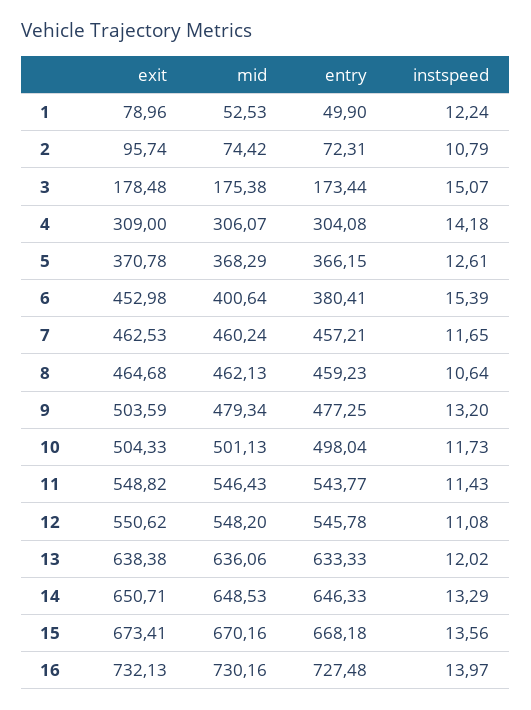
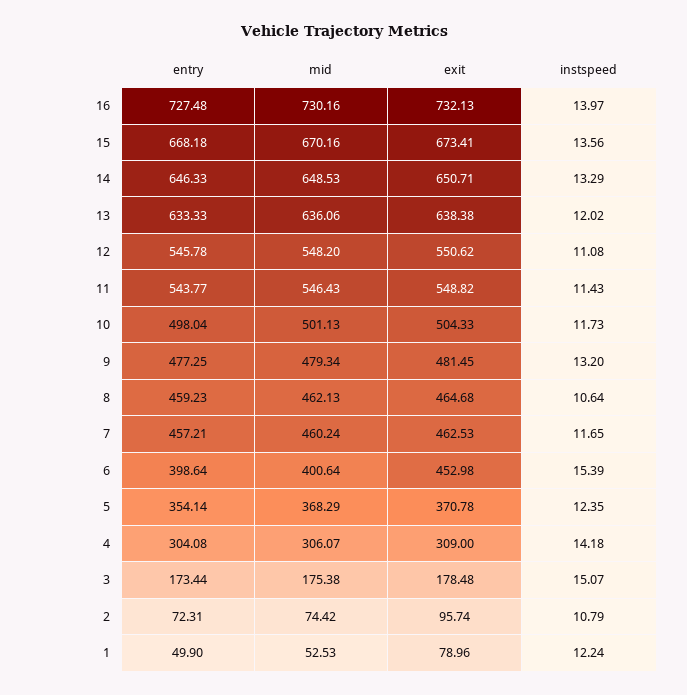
entry, 5: 366.15 -> 354.14
instspeed, 5: 12.61 -> 12.35
entry, 6: 380.41 -> 398.64
exit, 9: 503.59 -> 481.45

